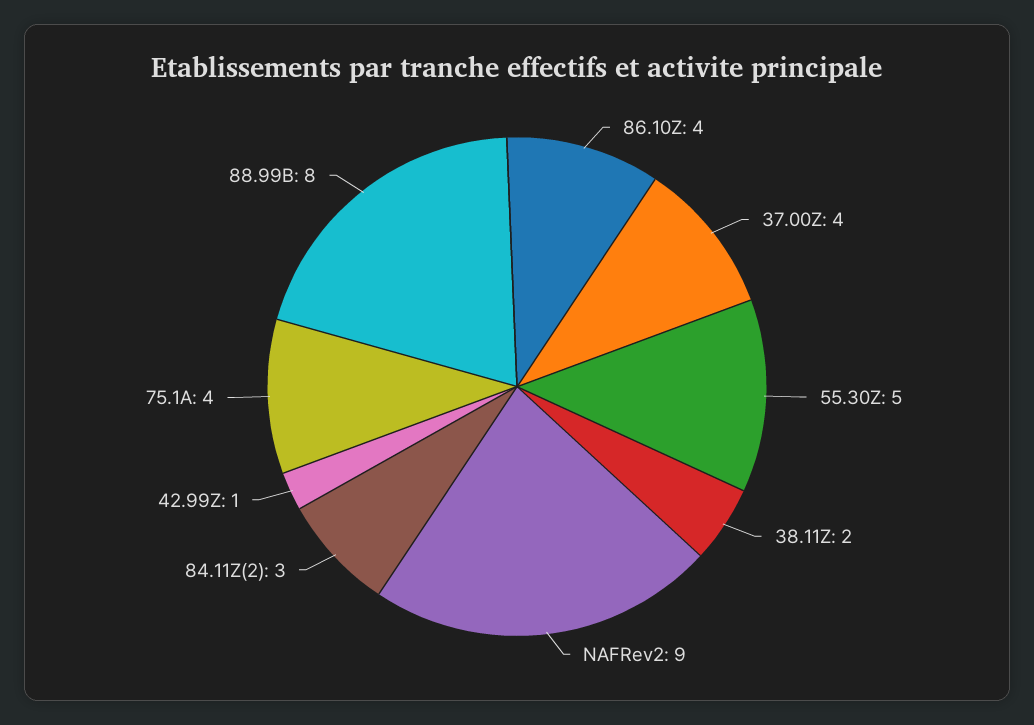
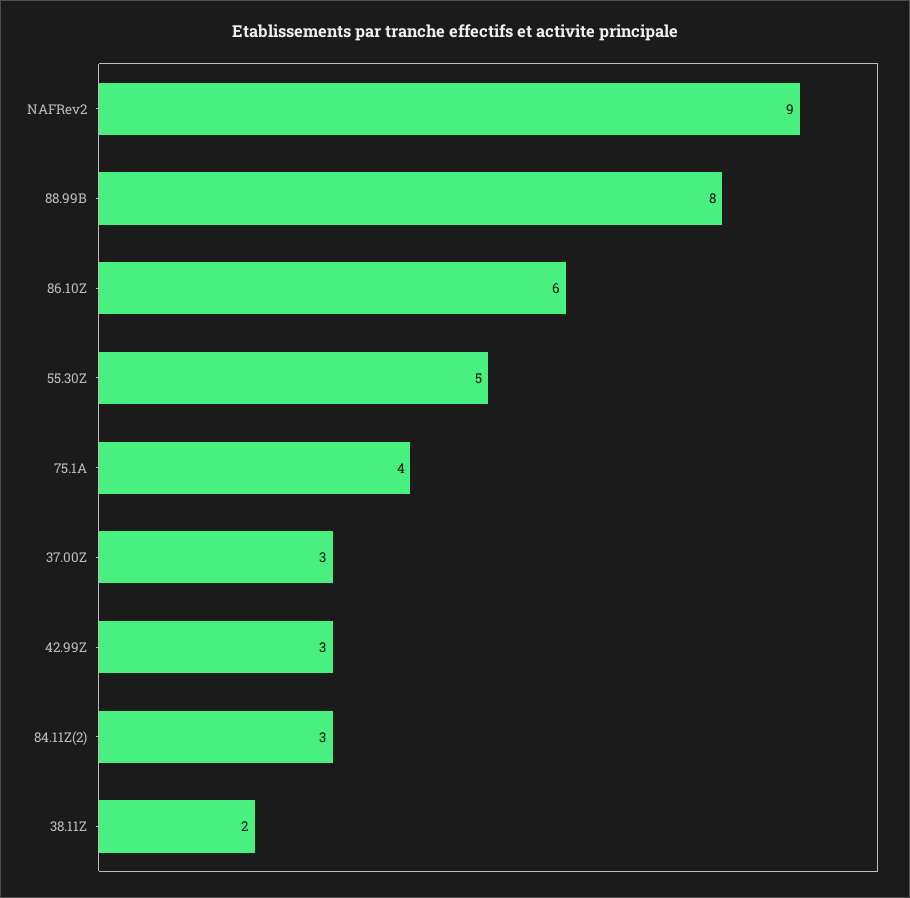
86.10Z: 4 -> 6
37.00Z: 4 -> 3
42.99Z: 1 -> 3

